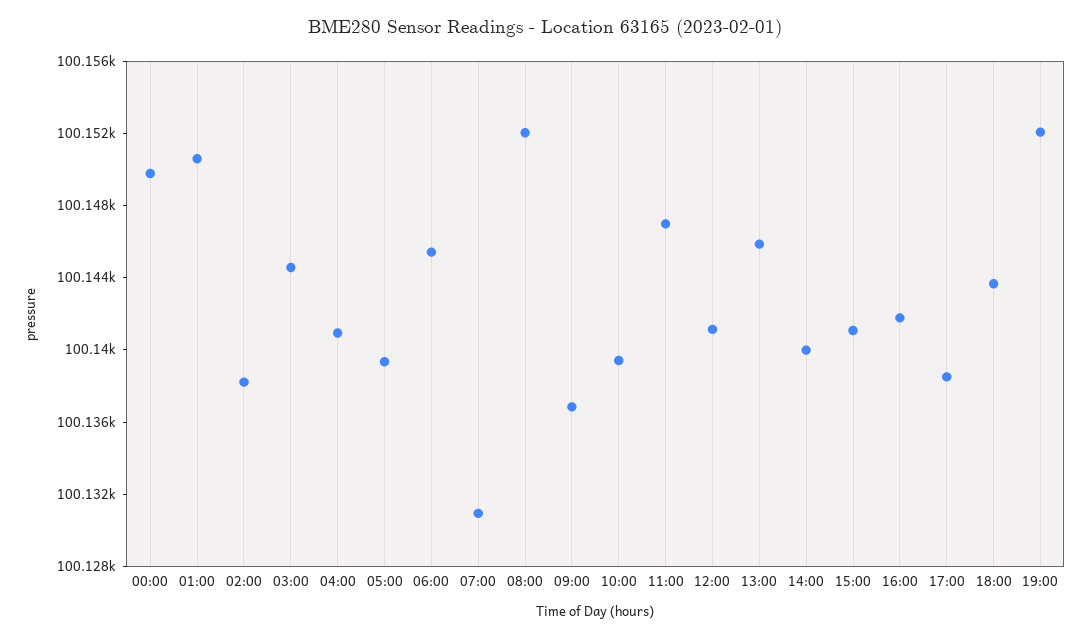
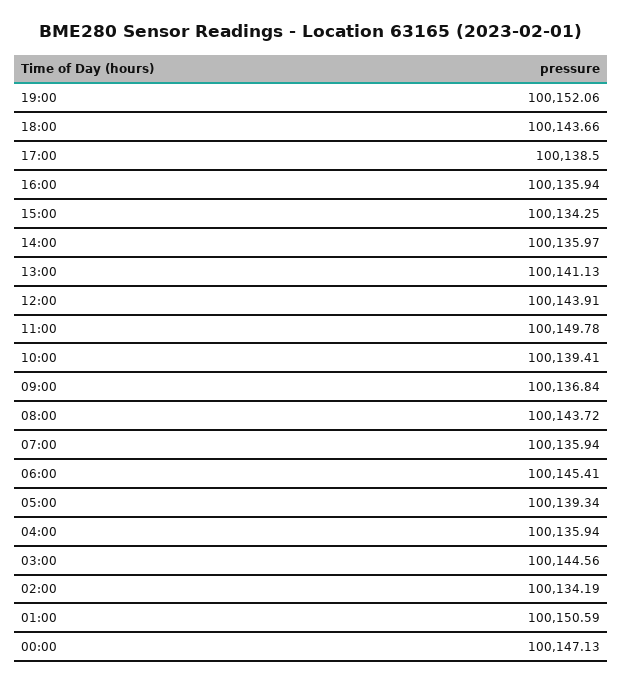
00:00: 100150 -> 100147.13
02:00: 100138 -> 100134.19
04:00: 100141 -> 100135.94
07:00: 100131 -> 100135.94
08:00: 100152 -> 100143.72
11:00: 100147 -> 100149.78
12:00: 100141 -> 100143.91
13:00: 100146 -> 100141.13
14:00: 100140 -> 100135.97
15:00: 100141 -> 100134.25
16:00: 100142 -> 100135.94

